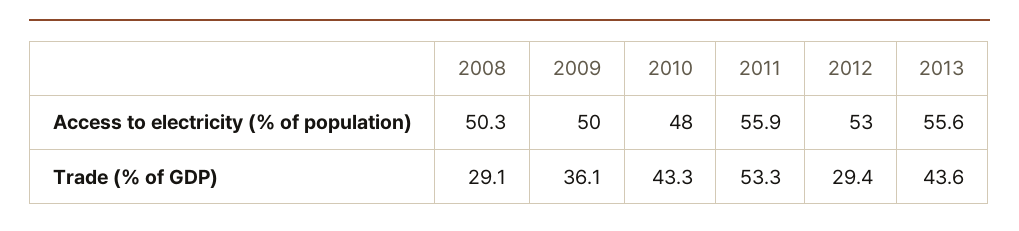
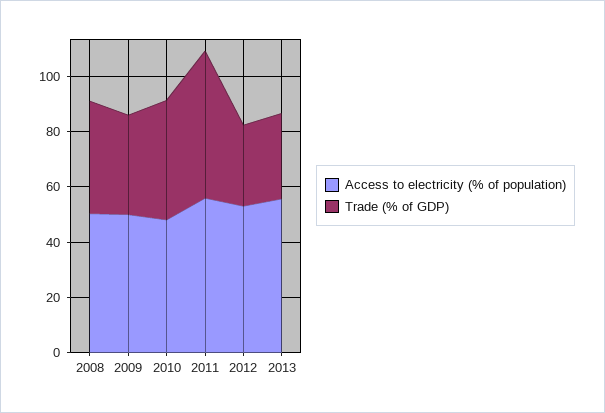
Trade (% of GDP), 2008: 29.1 -> 40
Trade (% of GDP), 2013: 43.6 -> 30

